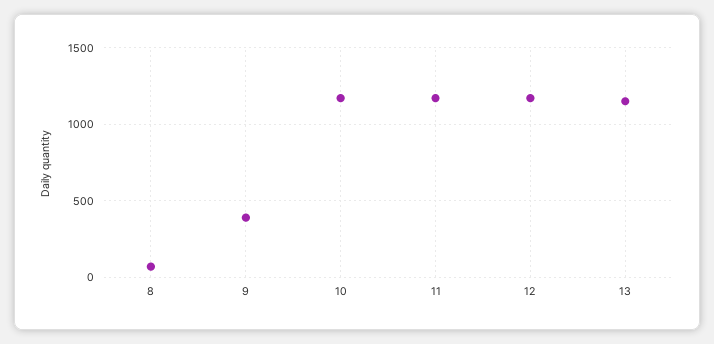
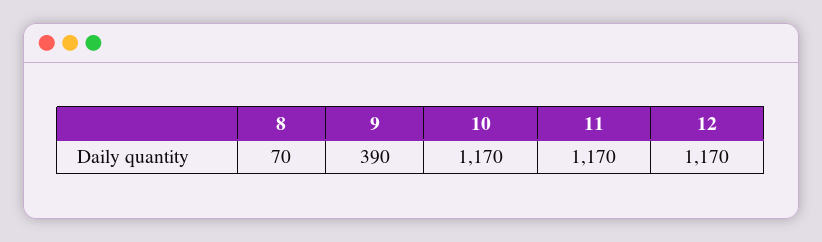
13: 1150 -> none

